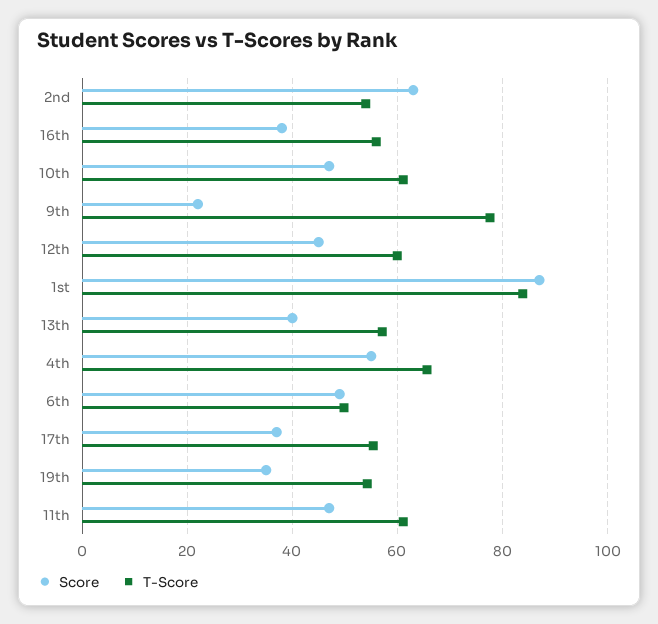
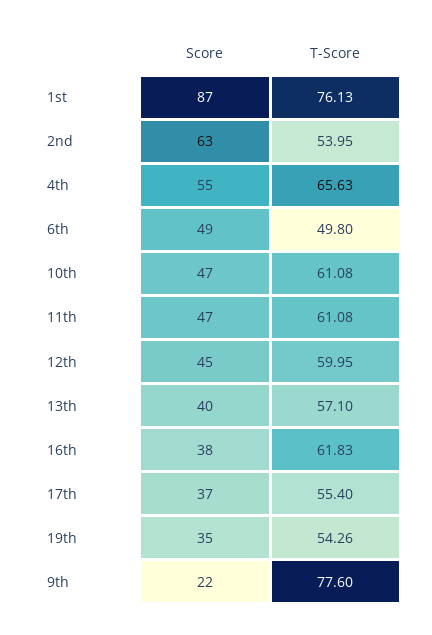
T-Score, 16th: 56 -> 61.83
T-Score, 1st: 84 -> 76.13

